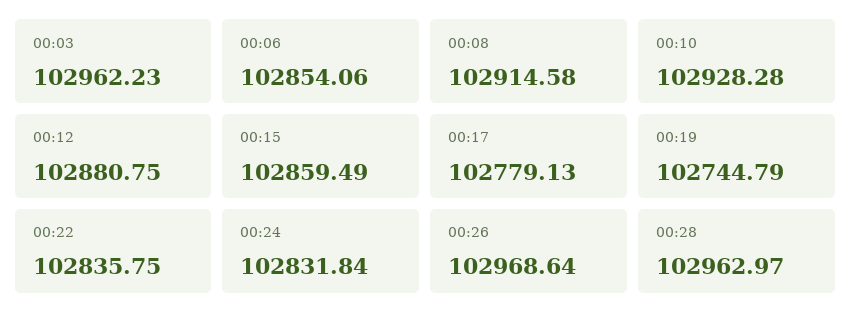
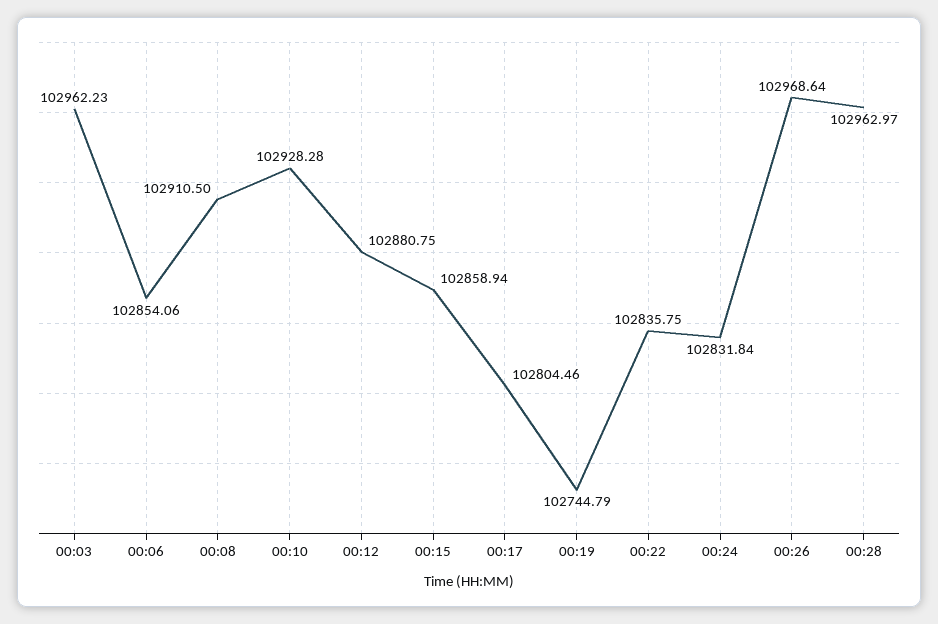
00:08: 102914.58 -> 102910.5
00:15: 102859.49 -> 102858.94
00:17: 102779.13 -> 102804.46

